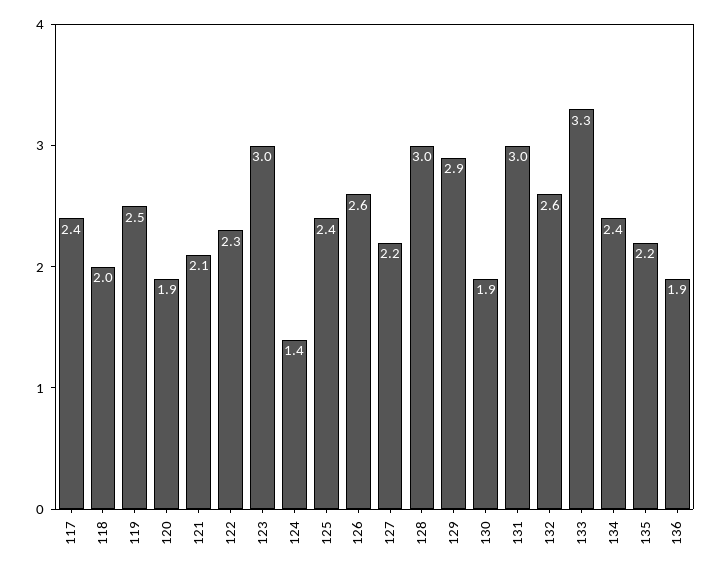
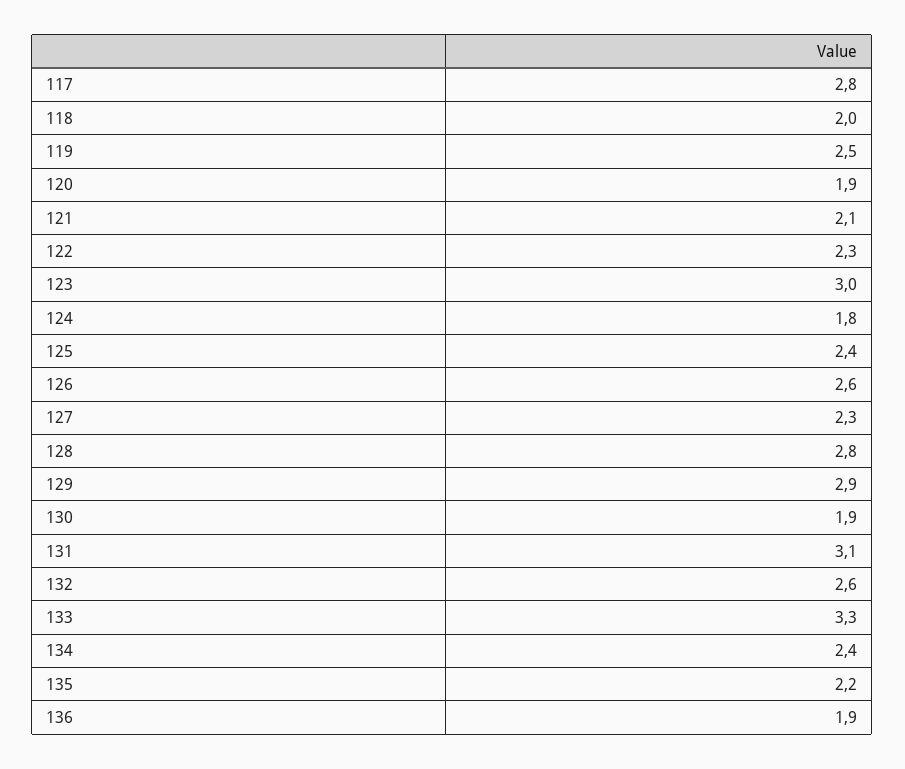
117: 2.4 -> 2.8
124: 1.4 -> 1.8
127: 2.2 -> 2.3
128: 3 -> 2.8
131: 3 -> 3.1

